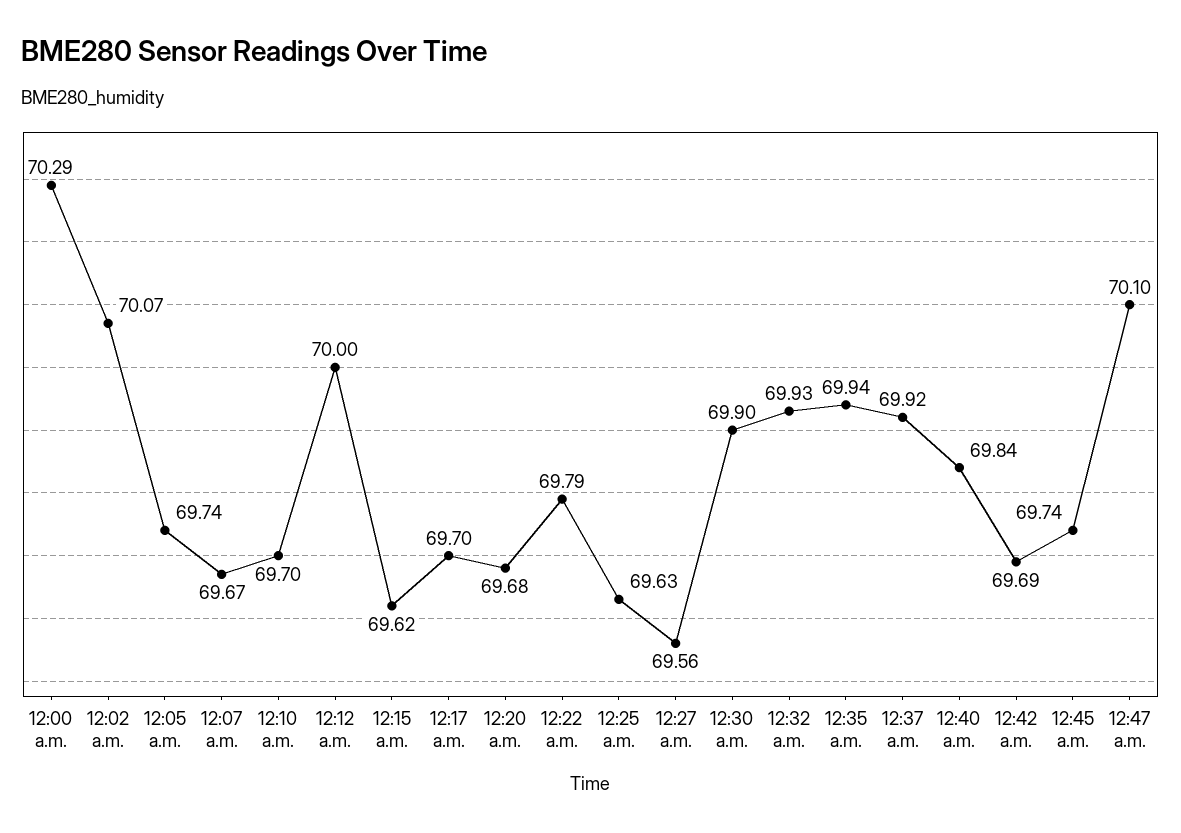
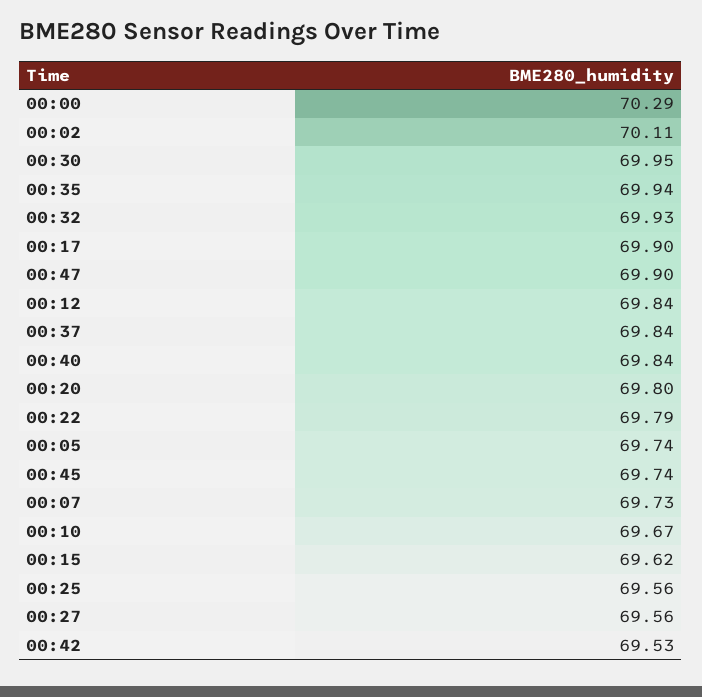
12:02 a.m.: 70.07 -> 70.11
12:07 a.m.: 69.67 -> 69.73
12:10 a.m.: 69.7 -> 69.67
12:12 a.m.: 70 -> 69.84
12:17 a.m.: 69.7 -> 69.9
12:20 a.m.: 69.68 -> 69.8
12:25 a.m.: 69.63 -> 69.56
12:30 a.m.: 69.9 -> 69.95
12:37 a.m.: 69.92 -> 69.84
12:42 a.m.: 69.69 -> 69.53
12:47 a.m.: 70.1 -> 69.9

